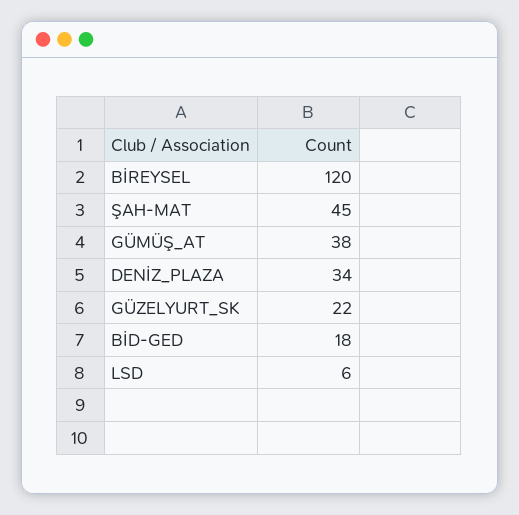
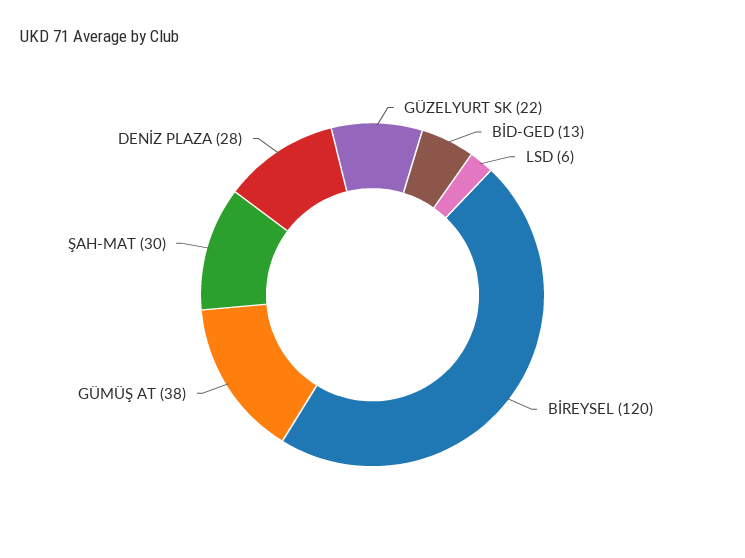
ŞAH-MAT: 45 -> 30
DENİZ_PLAZA: 34 -> 28
BİD-GED: 18 -> 13

